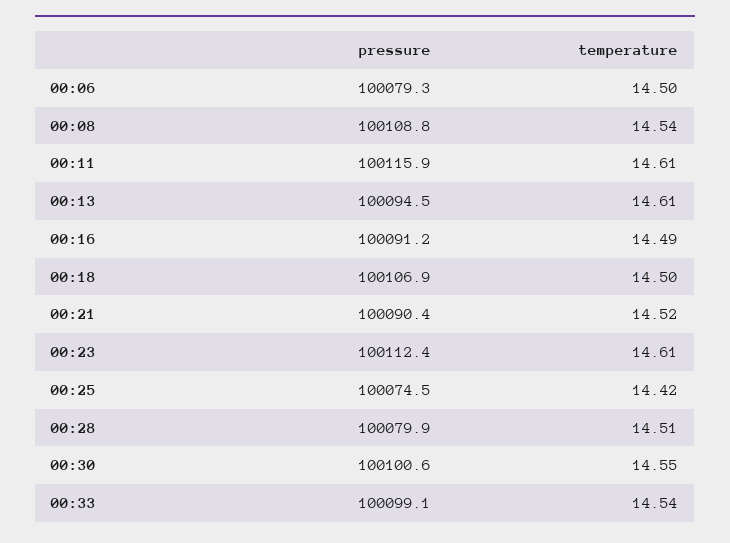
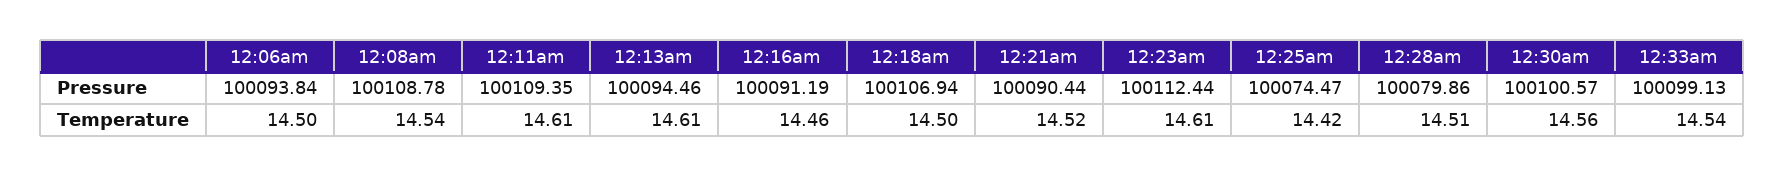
pressure, 00:06: 100079.3 -> 100093.84
pressure, 00:11: 100115.9 -> 100109.35
temperature, 00:16: 14.49 -> 14.46
temperature, 00:30: 14.55 -> 14.56

